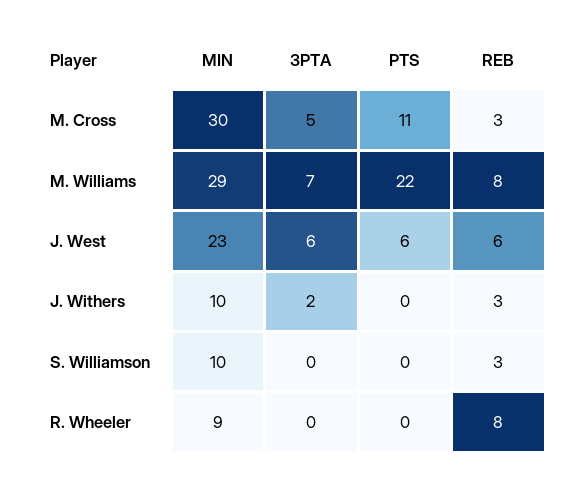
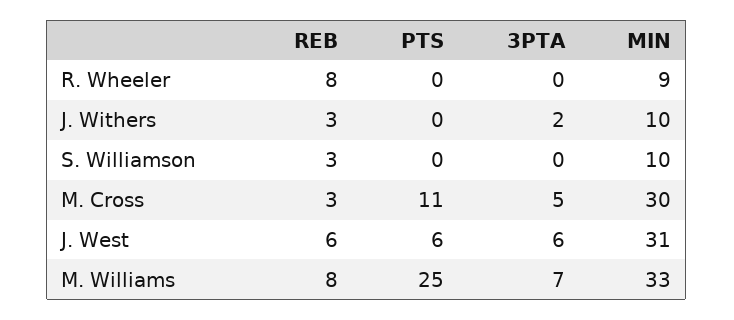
MIN, M. Williams: 29 -> 33
PTS, M. Williams: 22 -> 25
MIN, J. West: 23 -> 31

